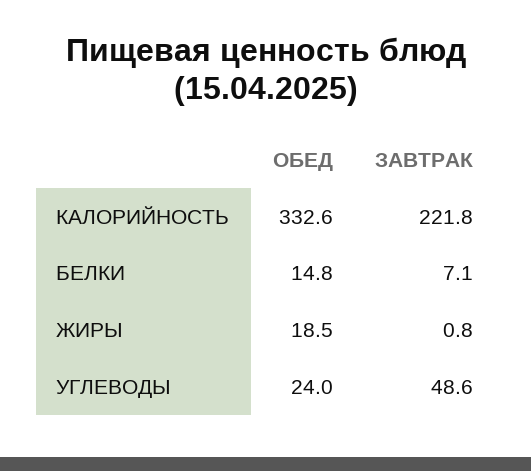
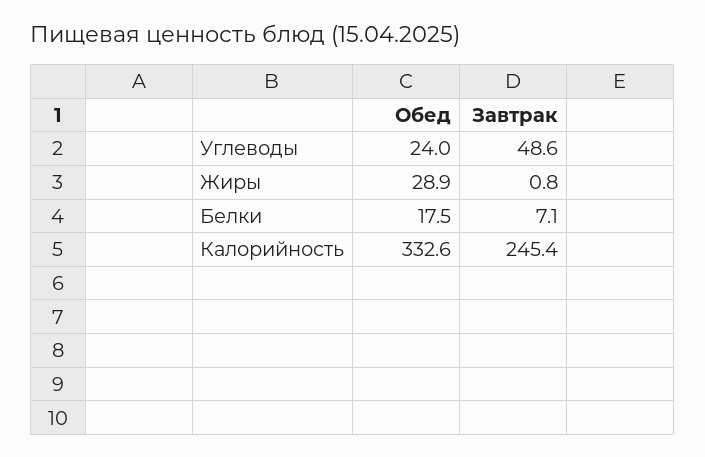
ЗАВТРАК, КАЛОРИЙНОСТЬ: 221.8 -> 245.4
ОБЕД, БЕЛКИ: 14.8 -> 17.5
ОБЕД, ЖИРЫ: 18.5 -> 28.9

